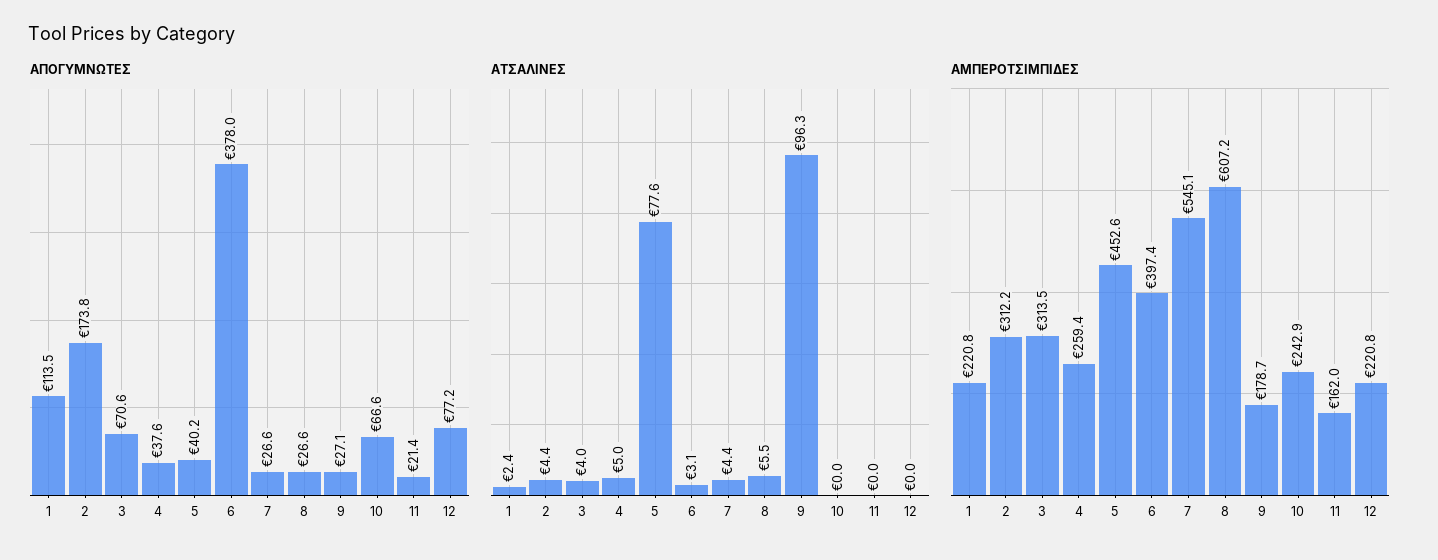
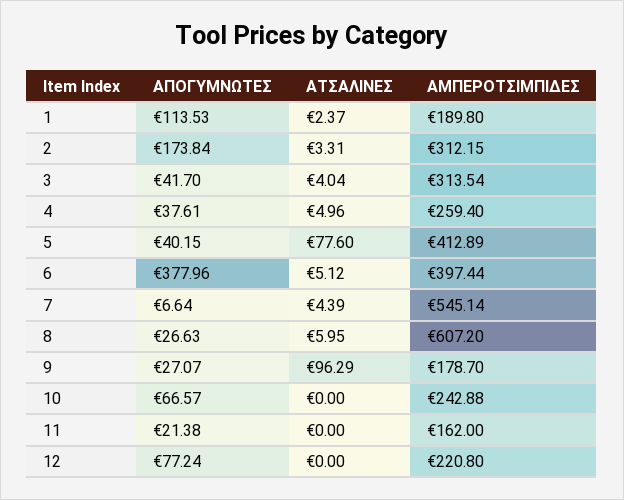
ΑΠΟΓΥΜΝΩΤΕΣ, 3: 70.6 -> 41.7
ΑΠΟΓΥΜΝΩΤΕΣ, 7: 26.6 -> 6.64
ΑΤΣΑΛΙΝΕΣ, 2: 4.4 -> 3.31
ΑΤΣΑΛΙΝΕΣ, 6: 3.1 -> 5.12
ΑΤΣΑΛΙΝΕΣ, 8: 5.5 -> 5.95
ΑΜΠΕΡΟΤΣΙΜΠΙΔΕΣ, 1: 220.8 -> 189.8
ΑΜΠΕΡΟΤΣΙΜΠΙΔΕΣ, 5: 452.6 -> 412.89

